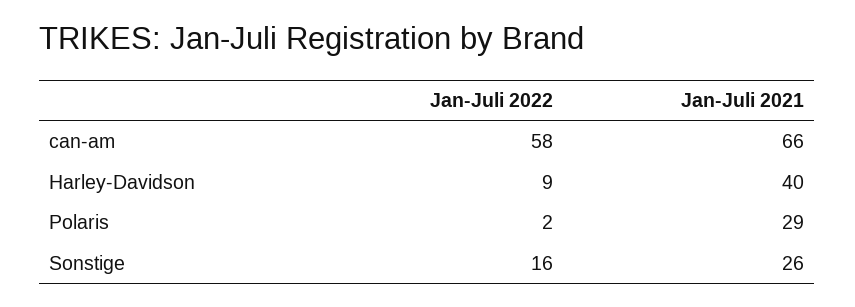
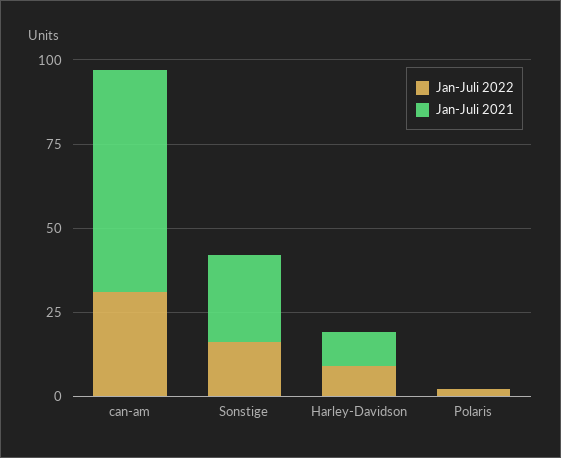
Jan-Juli 2022, can-am: 58 -> 30
Jan-Juli 2021, Harley-Davidson: 40 -> 10
Jan-Juli 2021, Polaris: 29 -> 0

